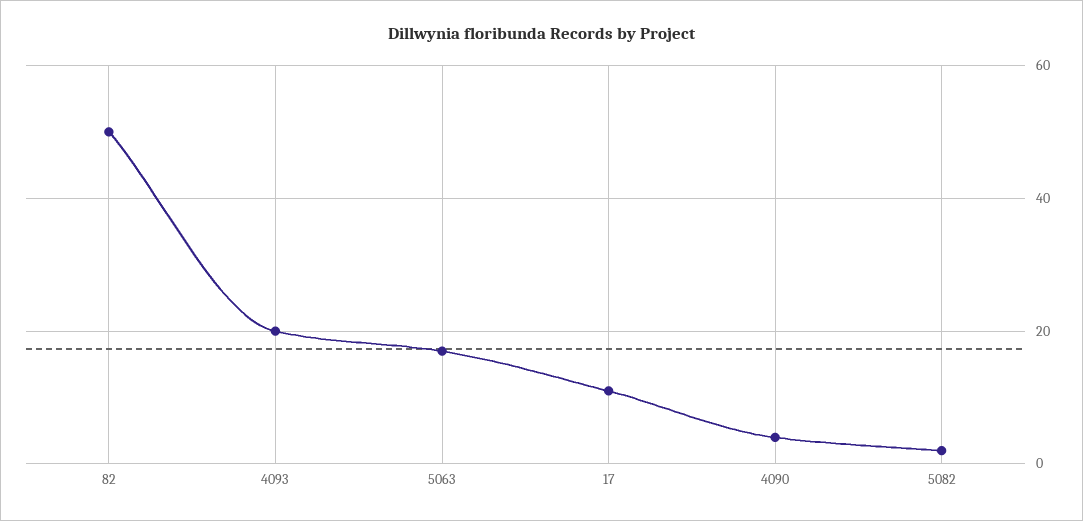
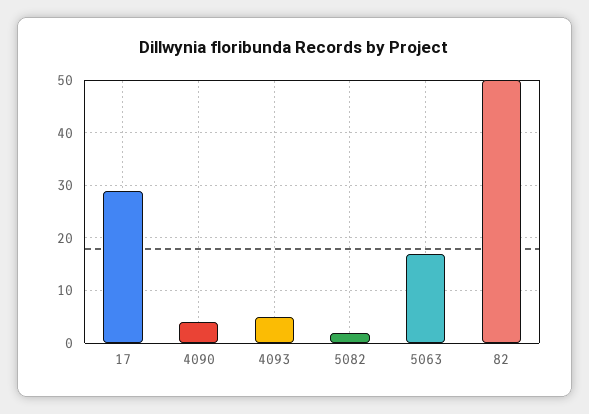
4093: 20 -> 5
17: 10 -> 30

